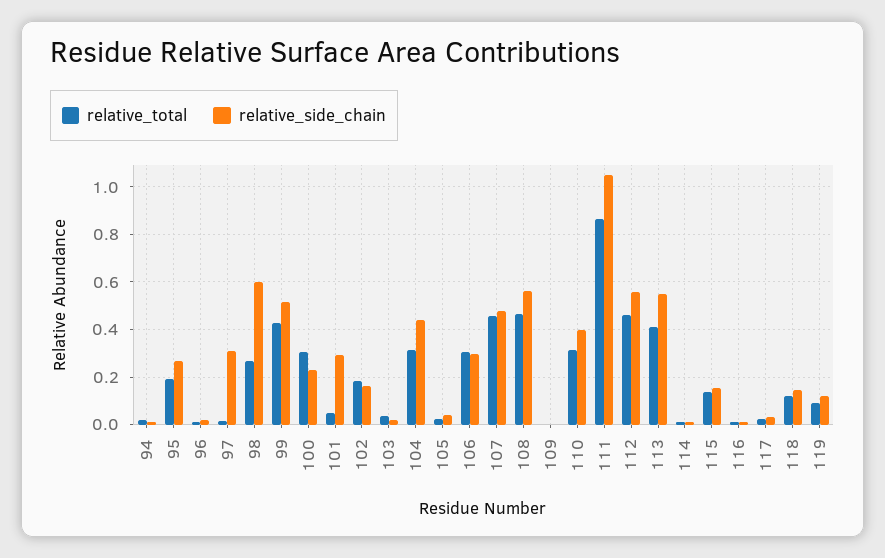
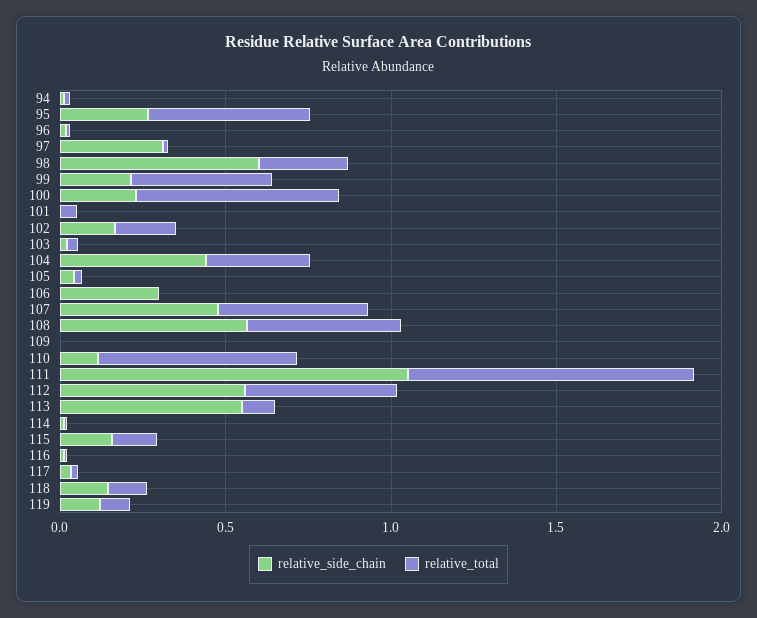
relative_total, 95: 0.2 -> 0.5
relative_side_chain, 99: 0.5 -> 0.2
relative_total, 100: 0.3 -> 0.6
relative_side_chain, 101: 0.3 -> 0
relative_total, 106: 0.3 -> 0
relative_total, 110: 0.3 -> 0.6
relative_side_chain, 110: 0.4 -> 0.1
relative_total, 113: 0.4 -> 0.1

